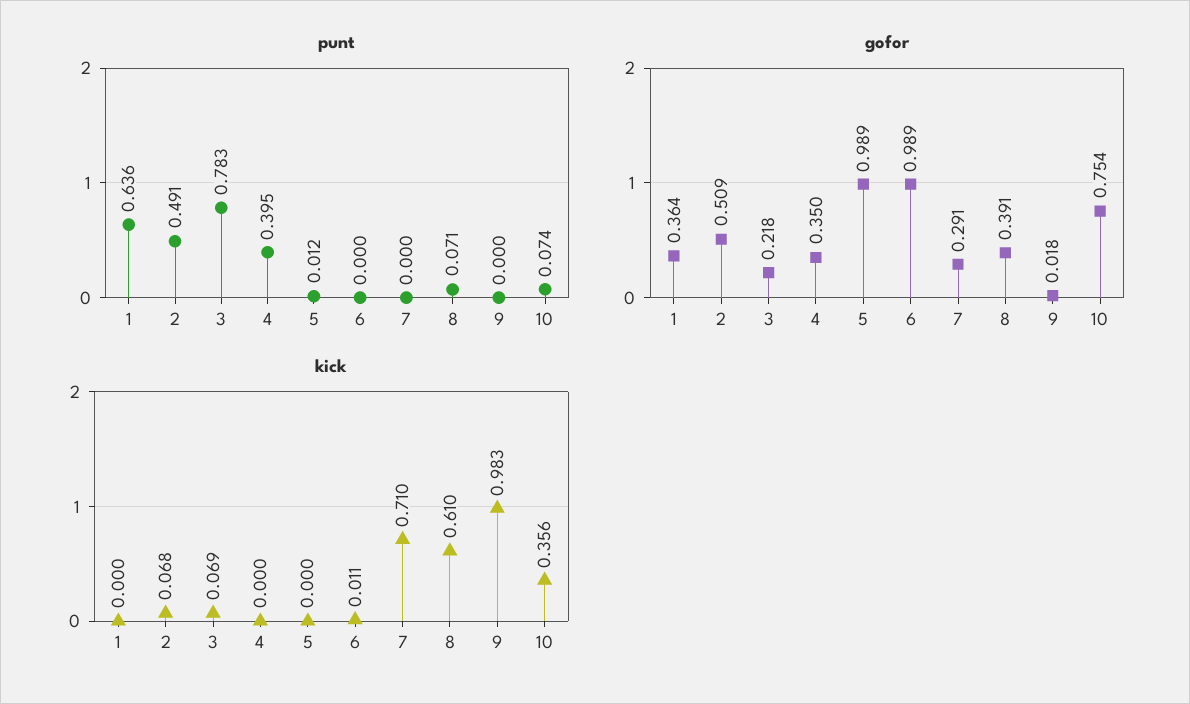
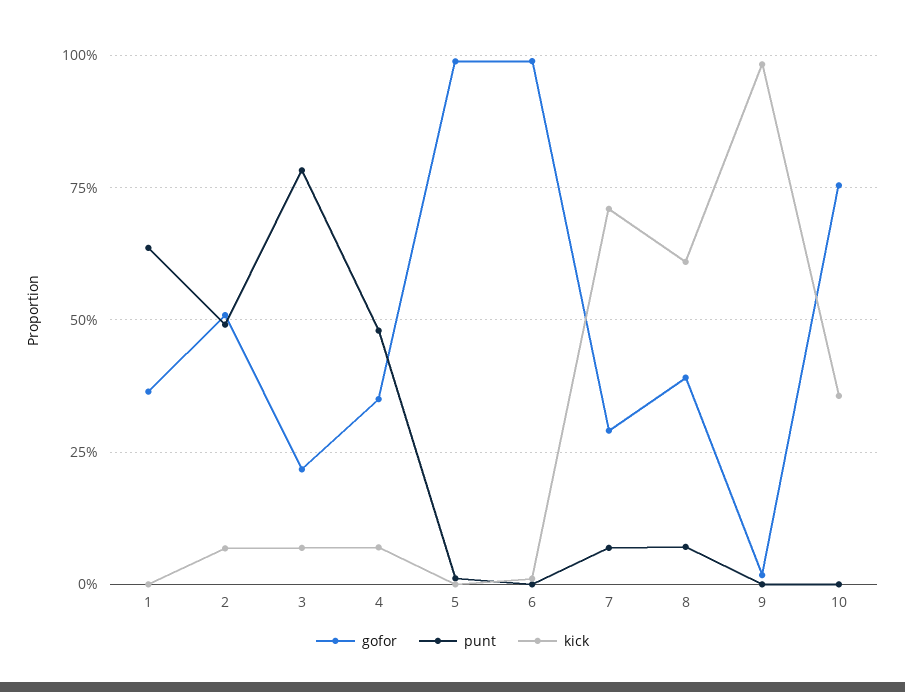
punt, 4: 0.395 -> 0.475
punt, 7: 0 -> 0.075
punt, 10: 0.074 -> 0
kick, 4: 0 -> 0.075

